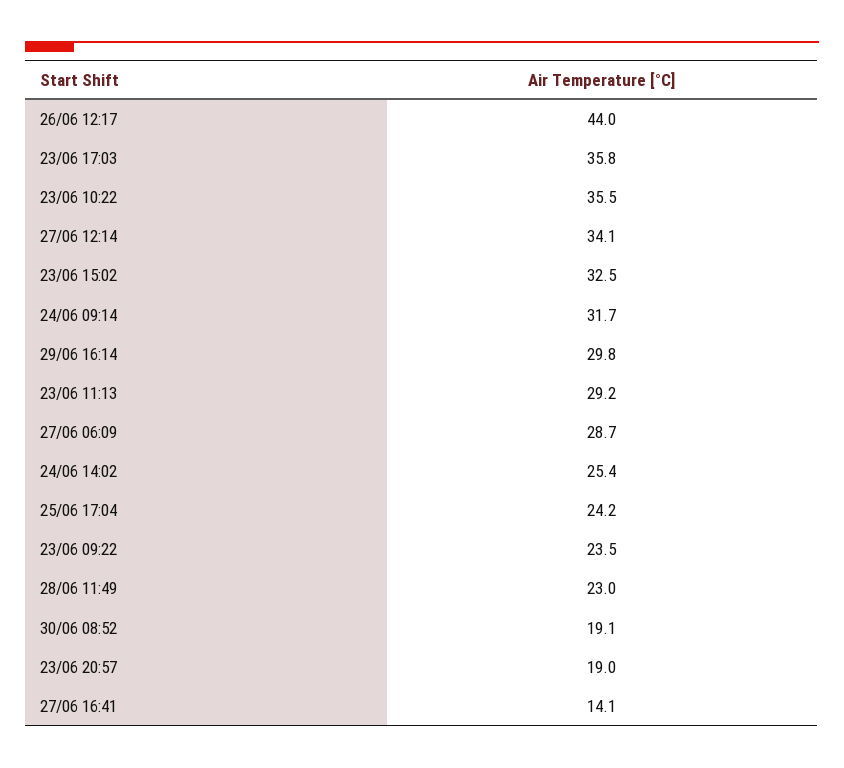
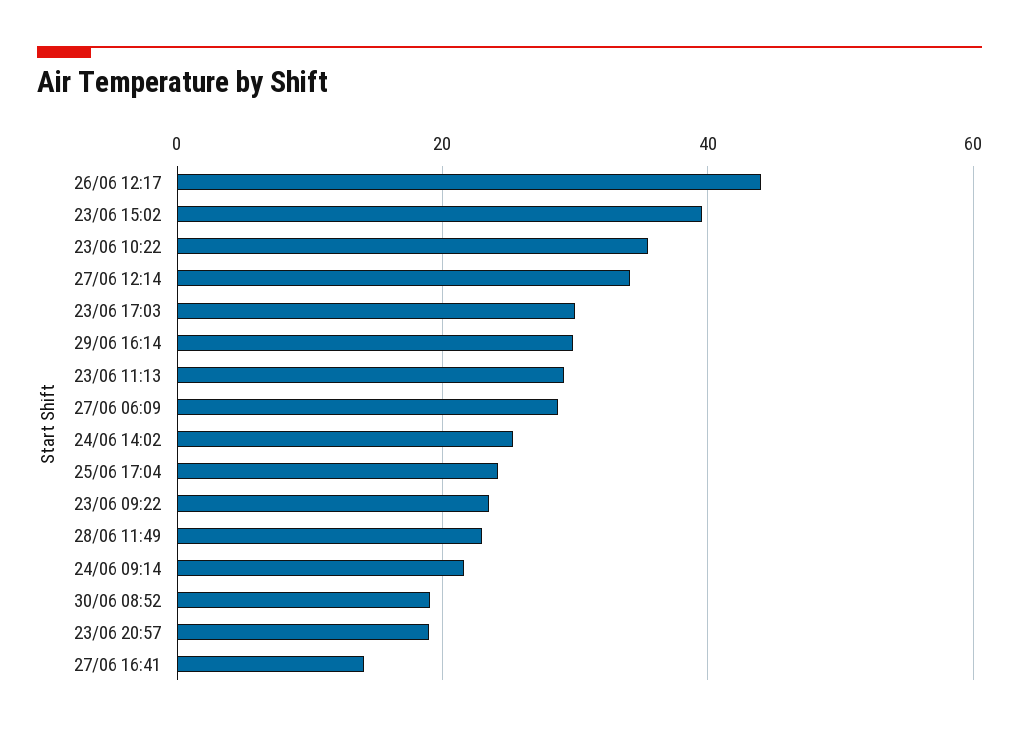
23/06 17:03: 35.8 -> 30
23/06 15:02: 32.5 -> 40
24/06 09:14: 31.7 -> 22

